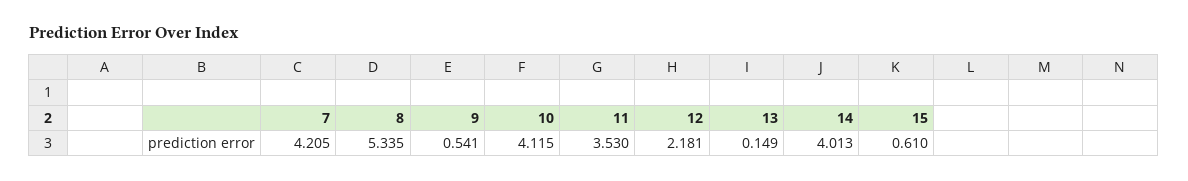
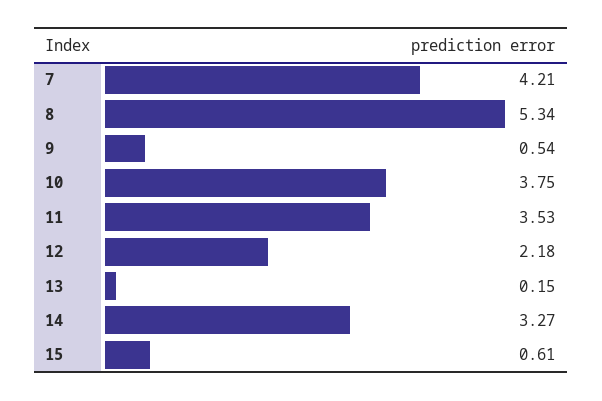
10: 4.115 -> 3.75
14: 4.013 -> 3.27

